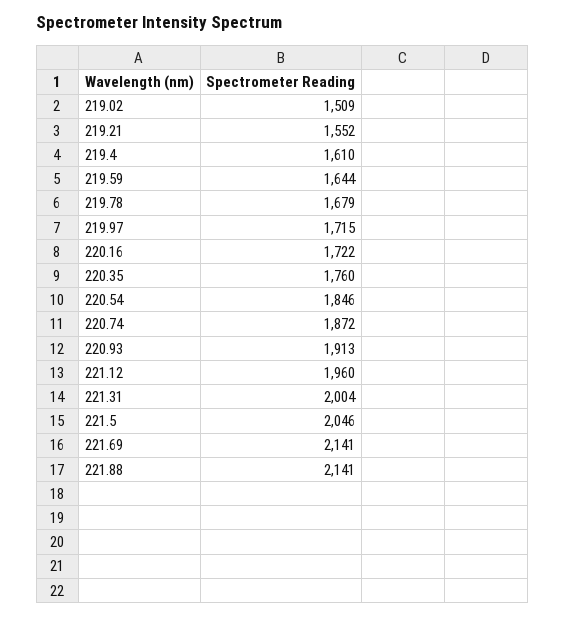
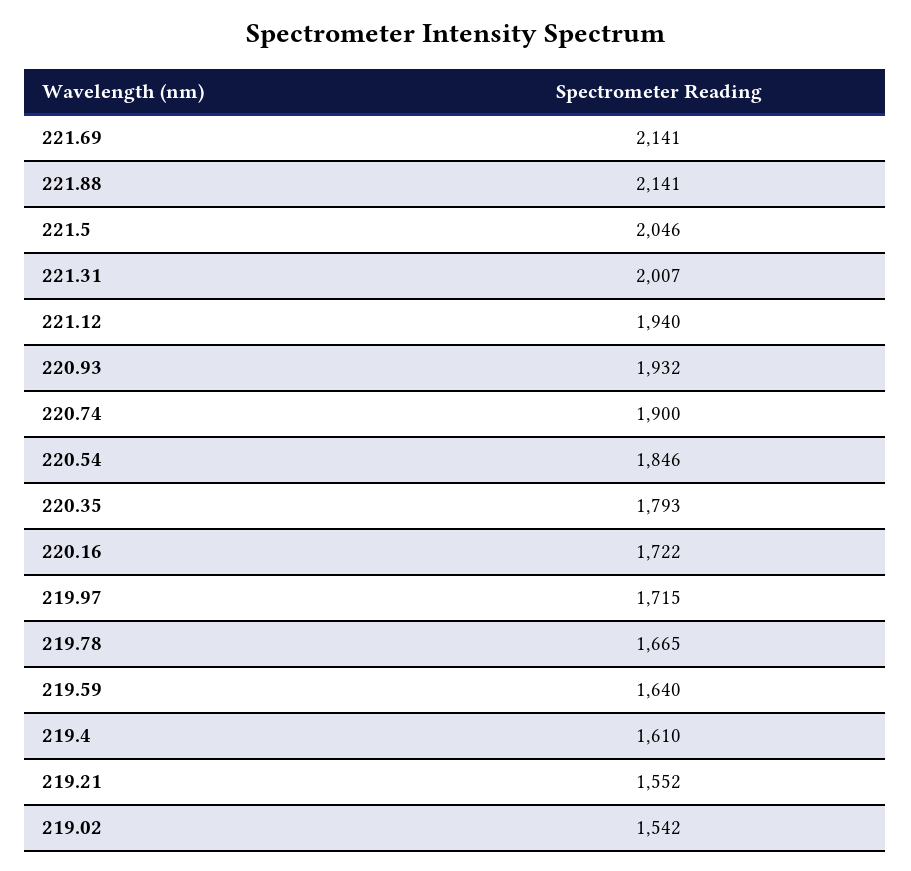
219.02: 1509 -> 1542
219.59: 1644 -> 1640
219.78: 1679 -> 1665
220.35: 1760 -> 1793
220.74: 1872 -> 1900
220.93: 1913 -> 1932
221.12: 1960 -> 1940
221.31: 2004 -> 2007

